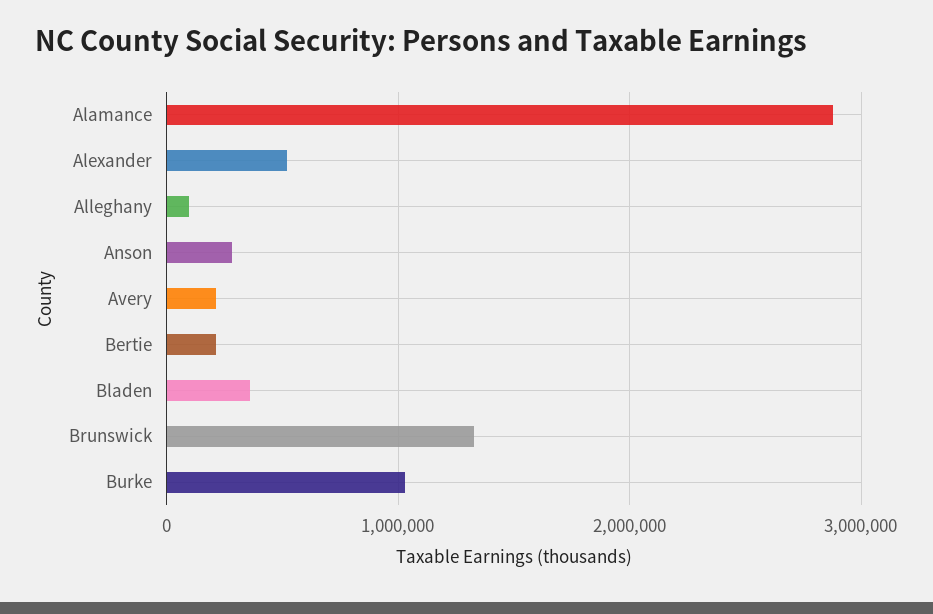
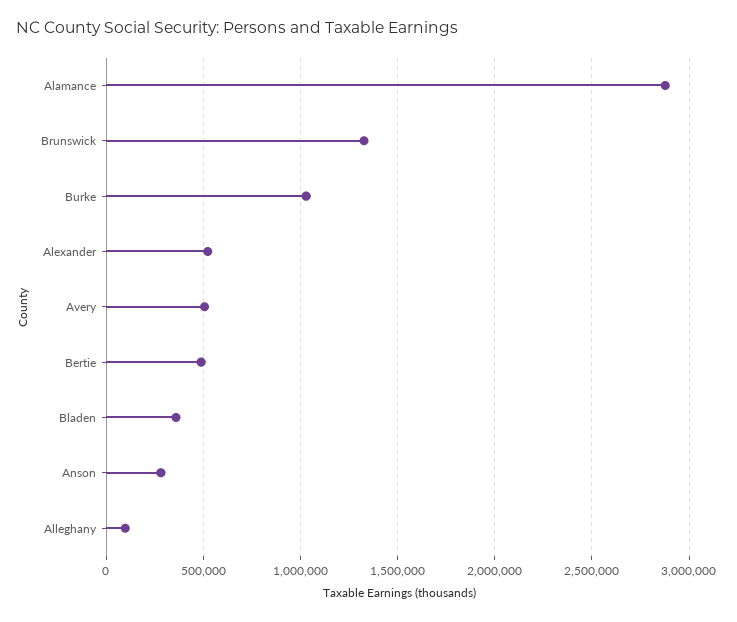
Avery: 200000 -> 500000
Bertie: 200000 -> 500000

